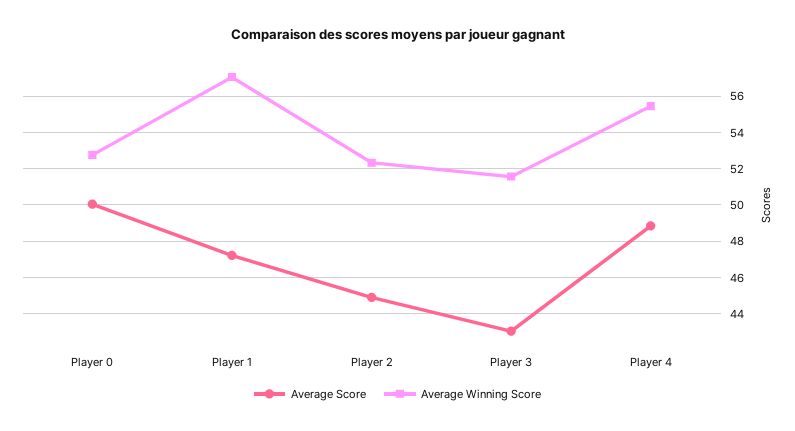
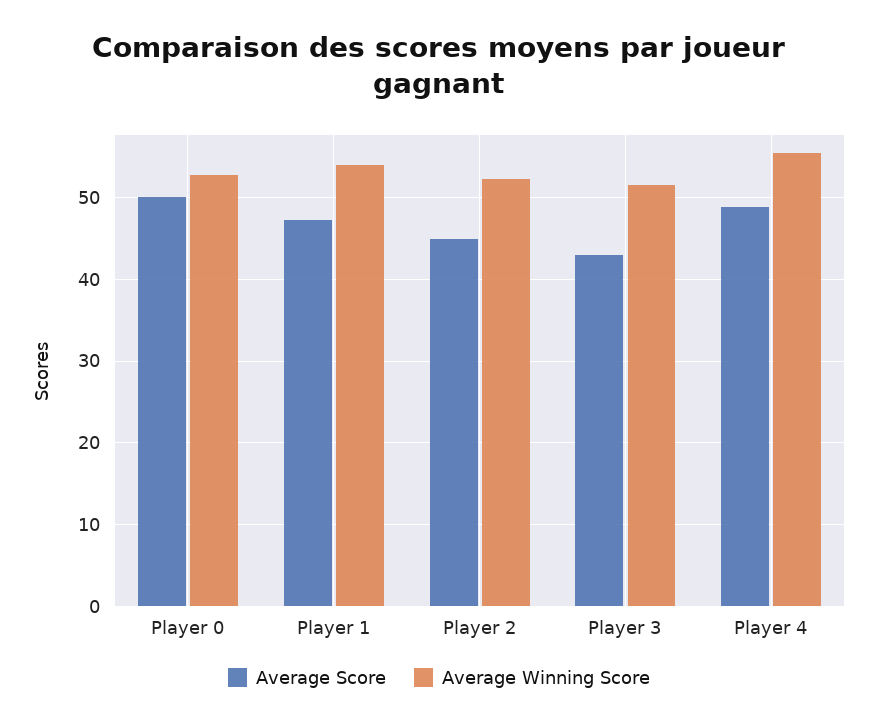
Average Winning Score, Player 1: 57 -> 54

